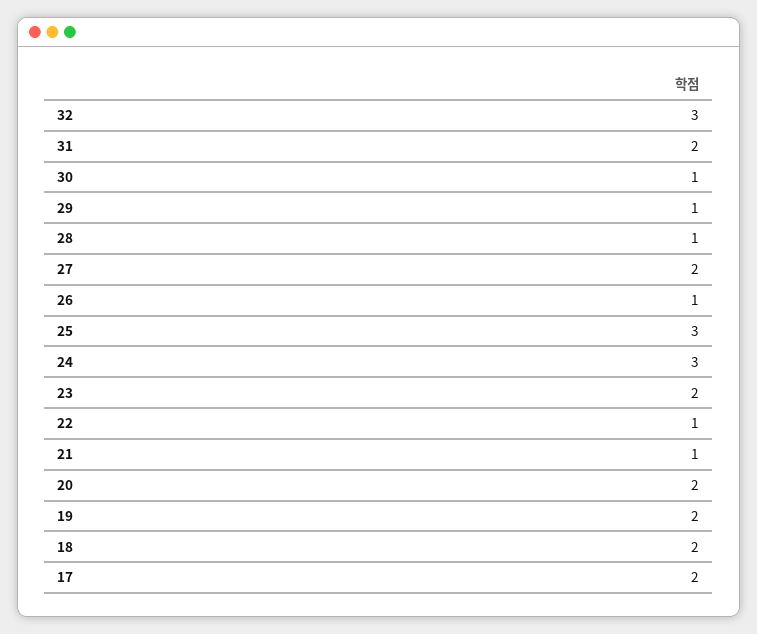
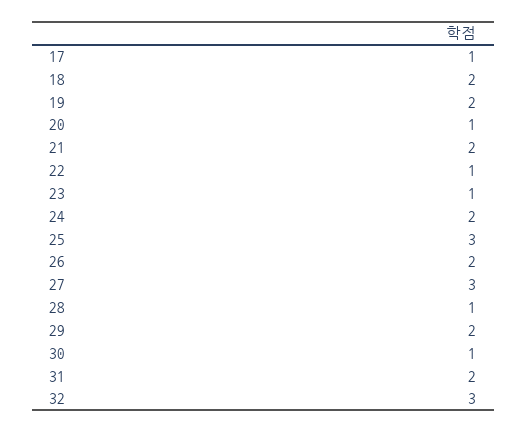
29: 1 -> 2
27: 2 -> 3
26: 1 -> 2
24: 3 -> 2
23: 2 -> 1
21: 1 -> 2
20: 2 -> 1
17: 2 -> 1

